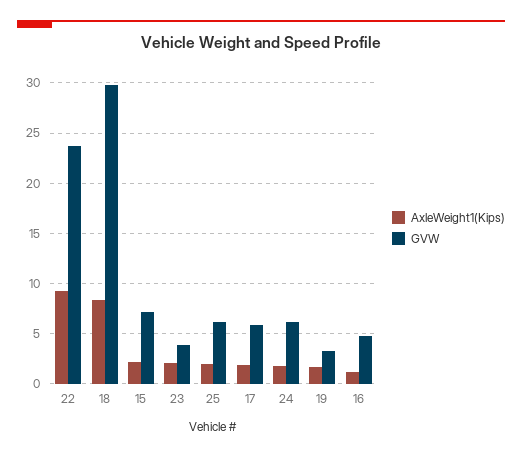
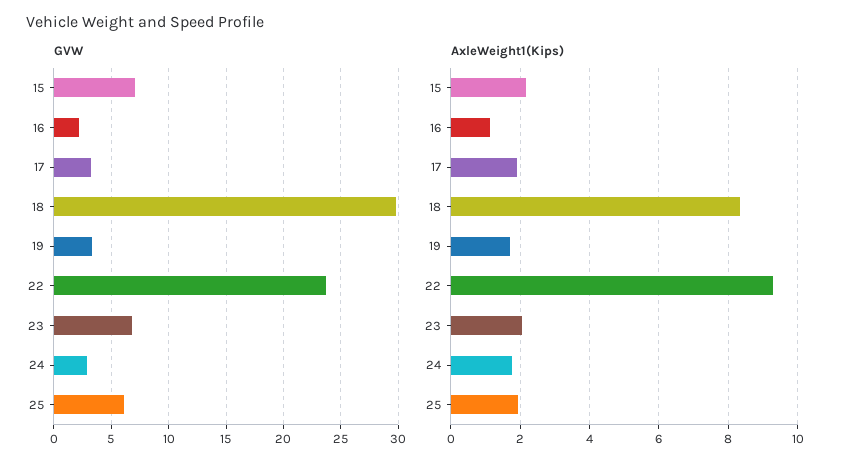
GVW, 23: 4 -> 7
GVW, 17: 6 -> 3
GVW, 24: 6 -> 3
GVW, 16: 5 -> 2

